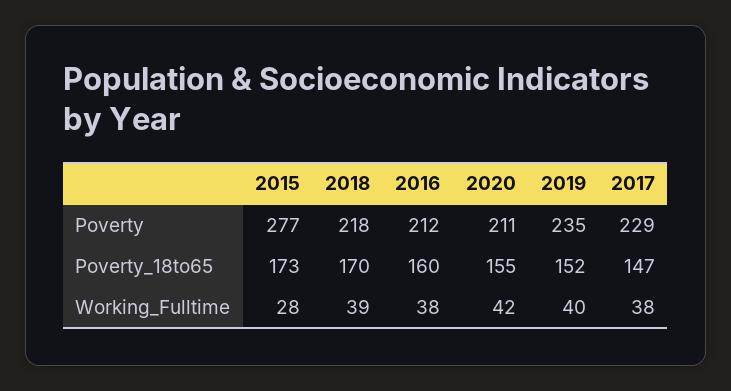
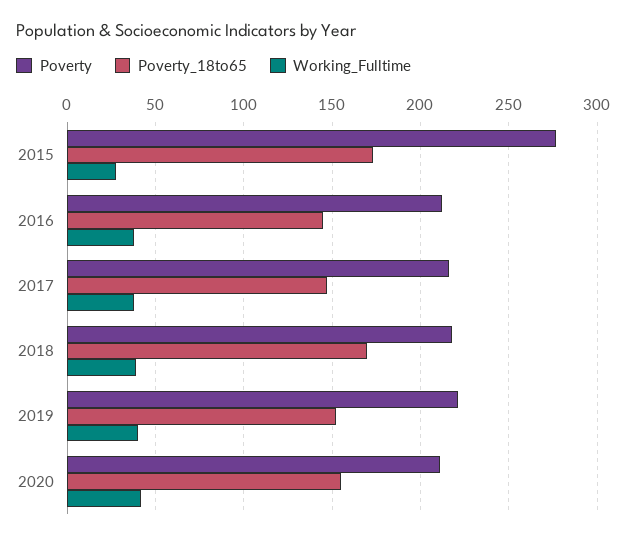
Poverty, 2019: 235 -> 220
Poverty, 2017: 229 -> 215
Poverty_18to65, 2016: 160 -> 145

